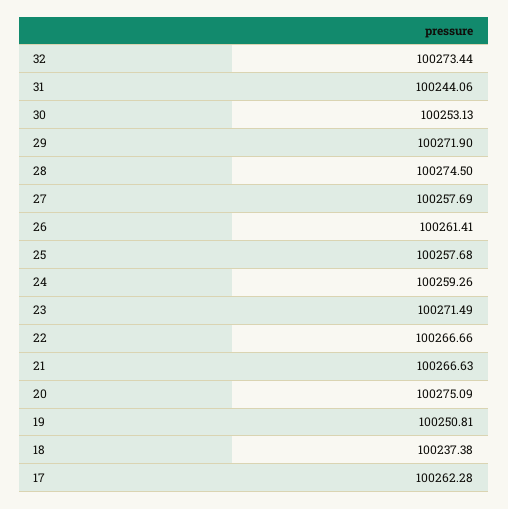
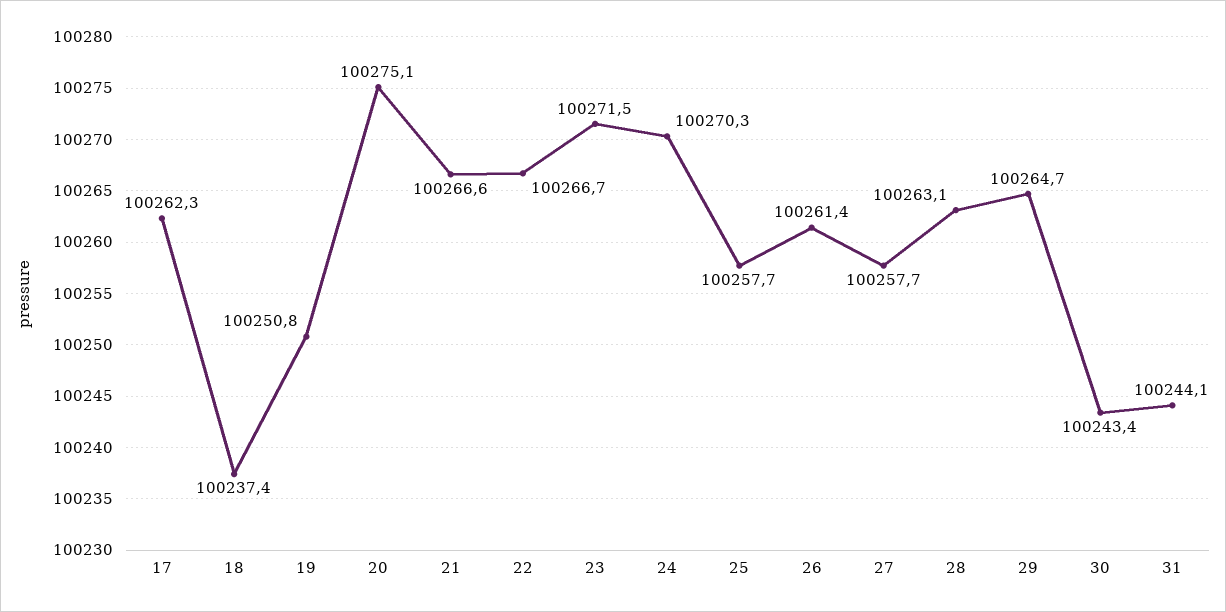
32: 100273.44 -> none
30: 100253.13 -> 100243.4
29: 100271.9 -> 100264.7
28: 100274.5 -> 100263.1
24: 100259.26 -> 100270.3

